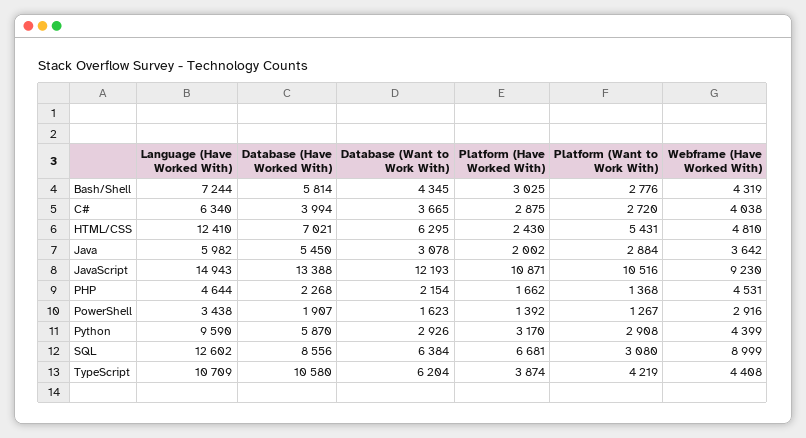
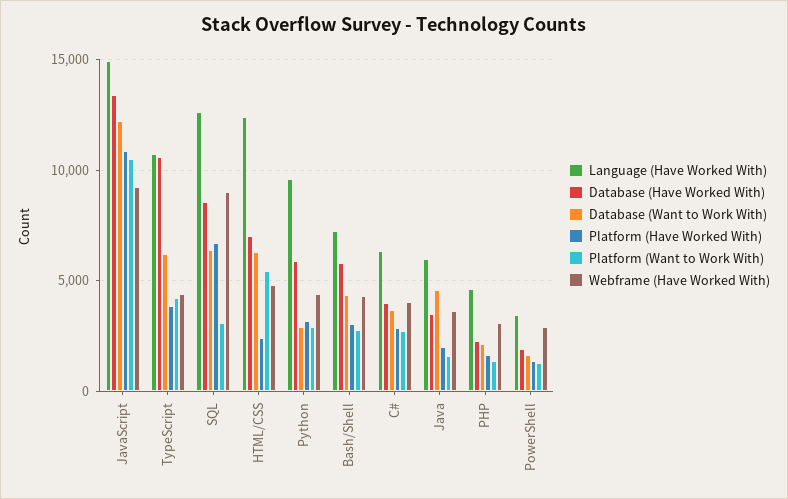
Database (Have Worked With), Java: 5450 -> 3500
Database (Want to Work With), Java: 3078 -> 4500
Platform (Want to Work With), Java: 2884 -> 1500
Webframe (Have Worked With), PHP: 4531 -> 3000

